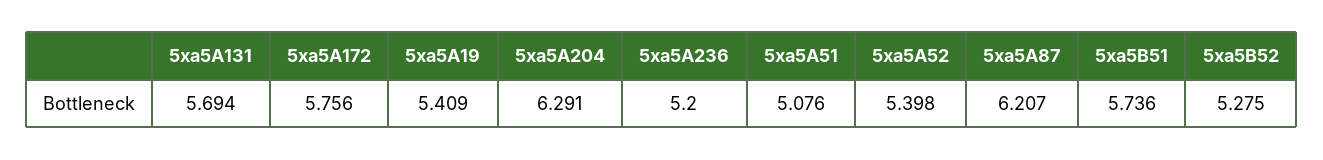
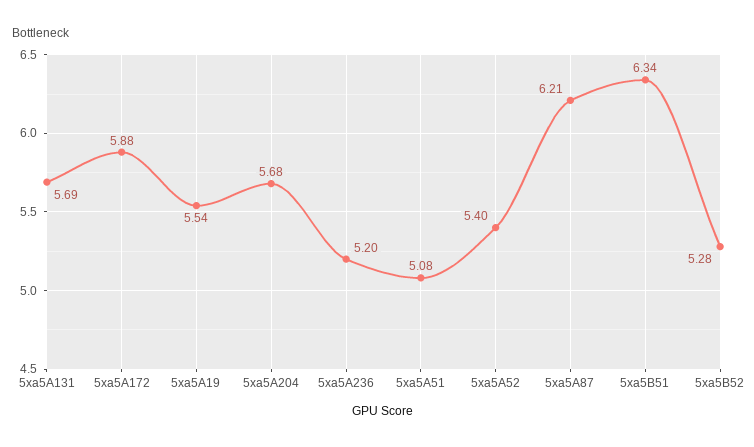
5xa5A172: 5.756 -> 5.88
5xa5A19: 5.409 -> 5.54
5xa5A204: 6.291 -> 5.68
5xa5B51: 5.736 -> 6.34

